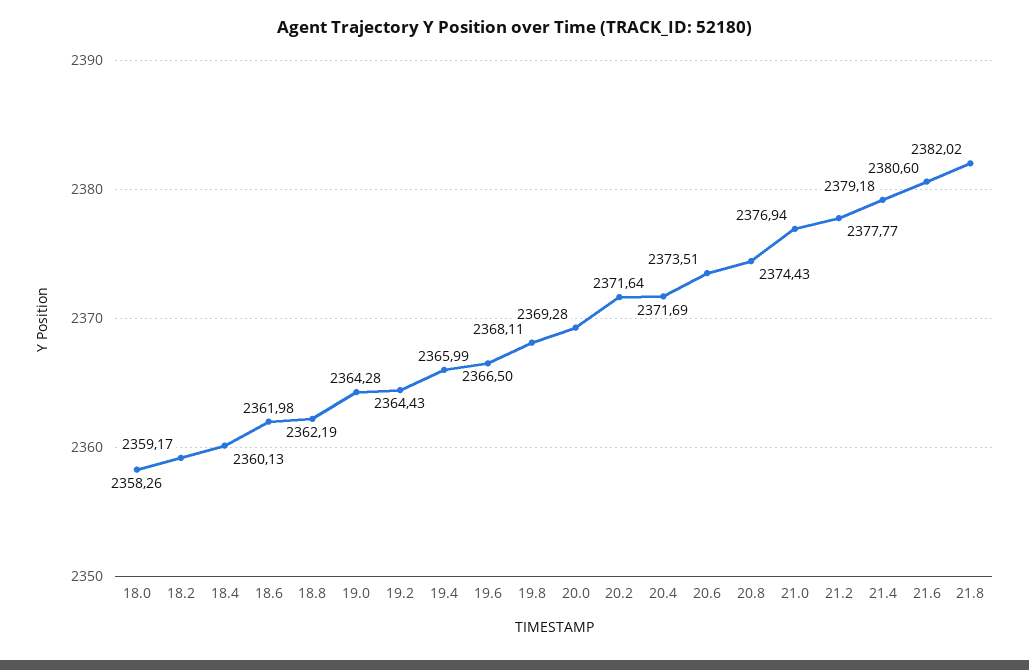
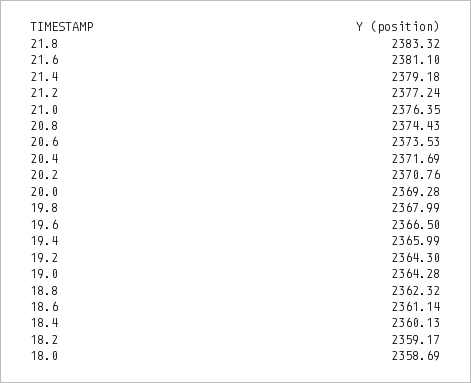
18.0: 2358.26 -> 2358.69
18.6: 2361.98 -> 2361.14
18.8: 2362.19 -> 2362.32
19.2: 2364.43 -> 2364.3
19.8: 2368.11 -> 2367.99
20.2: 2371.64 -> 2370.76
20.6: 2373.51 -> 2373.53
21.0: 2376.94 -> 2376.35
21.2: 2377.77 -> 2377.24
21.6: 2380.6 -> 2381.1
21.8: 2382.02 -> 2383.32

